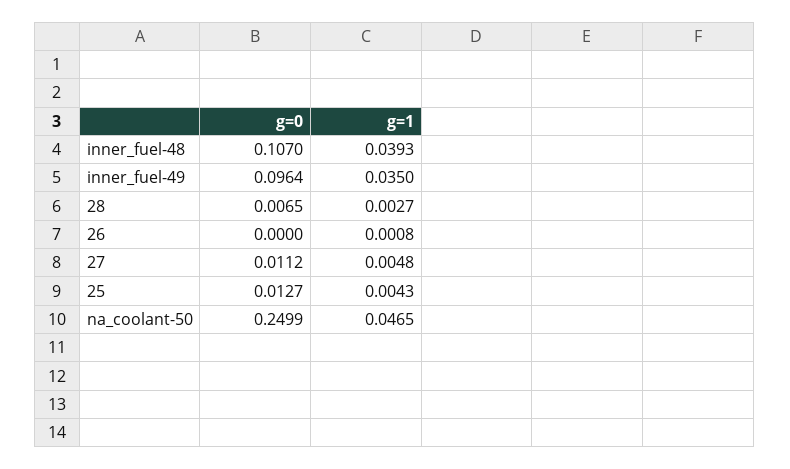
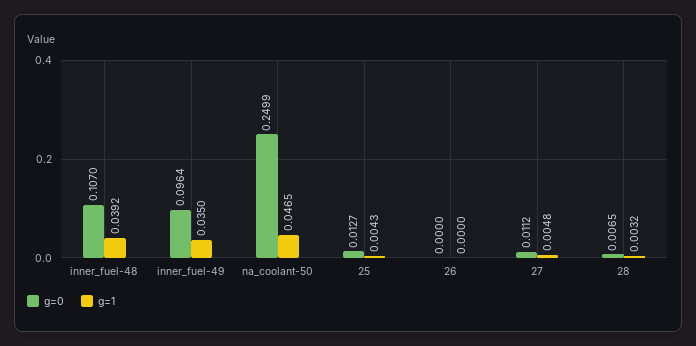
g=1, inner_fuel-48: 0.0393 -> 0.0392
g=1, 28: 0.0027 -> 0.0032
g=1, 26: 0.0008 -> 0

